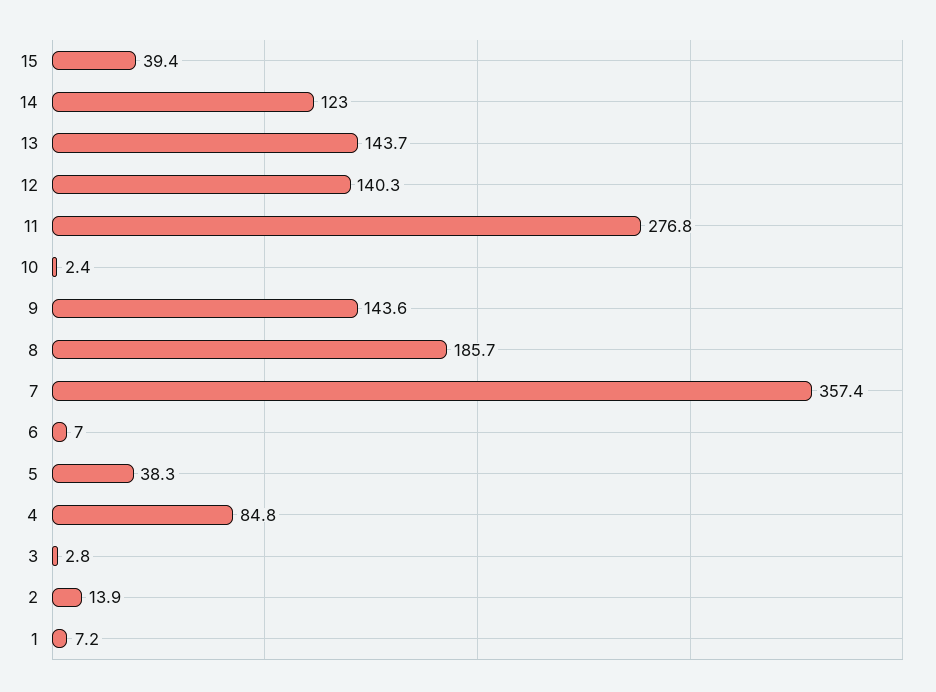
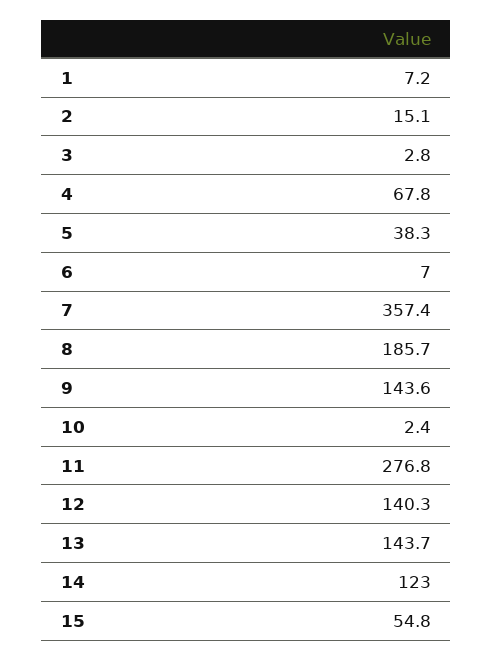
15: 39.4 -> 54.8
4: 84.8 -> 67.8
2: 13.9 -> 15.1

